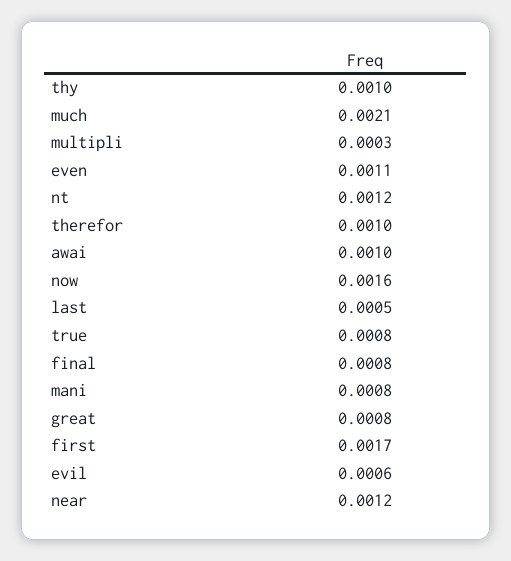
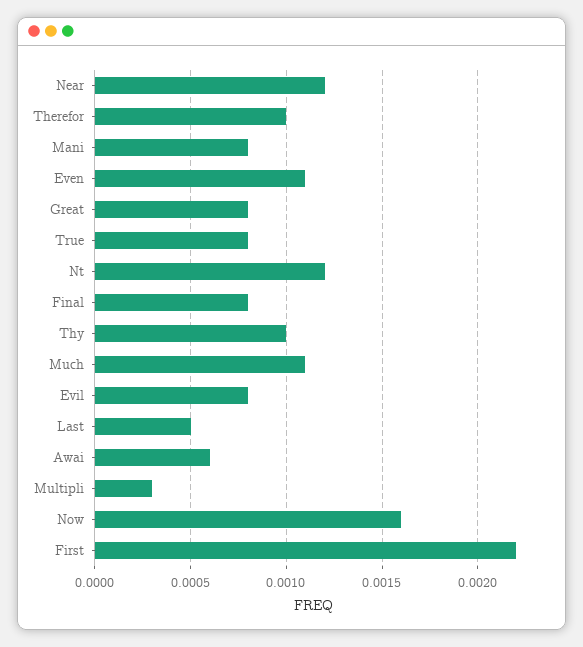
much: 0.0021 -> 0.0011
awai: 0.001 -> 0.0006
first: 0.0017 -> 0.0022
evil: 0.0006 -> 0.0008

